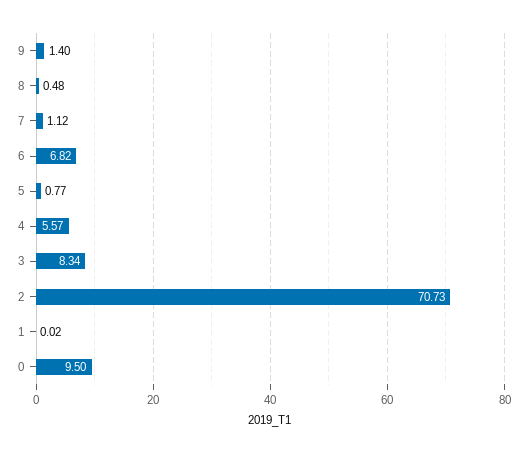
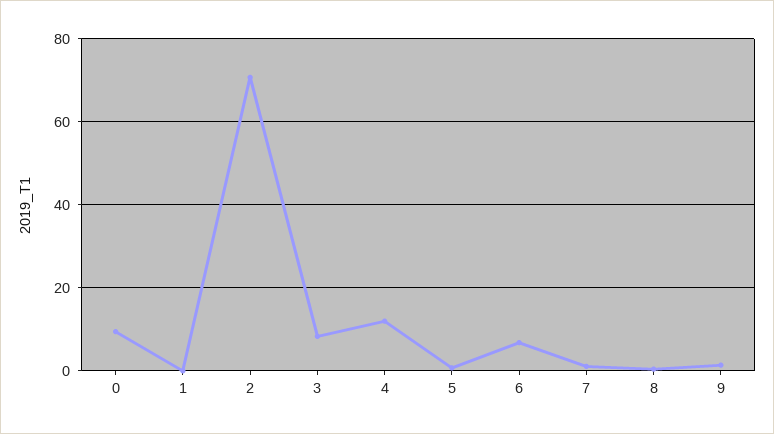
4: 5.57 -> 12

